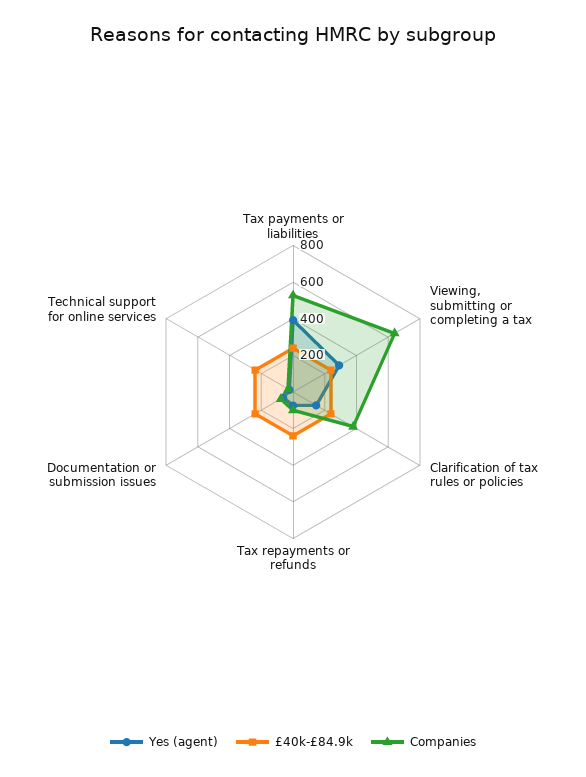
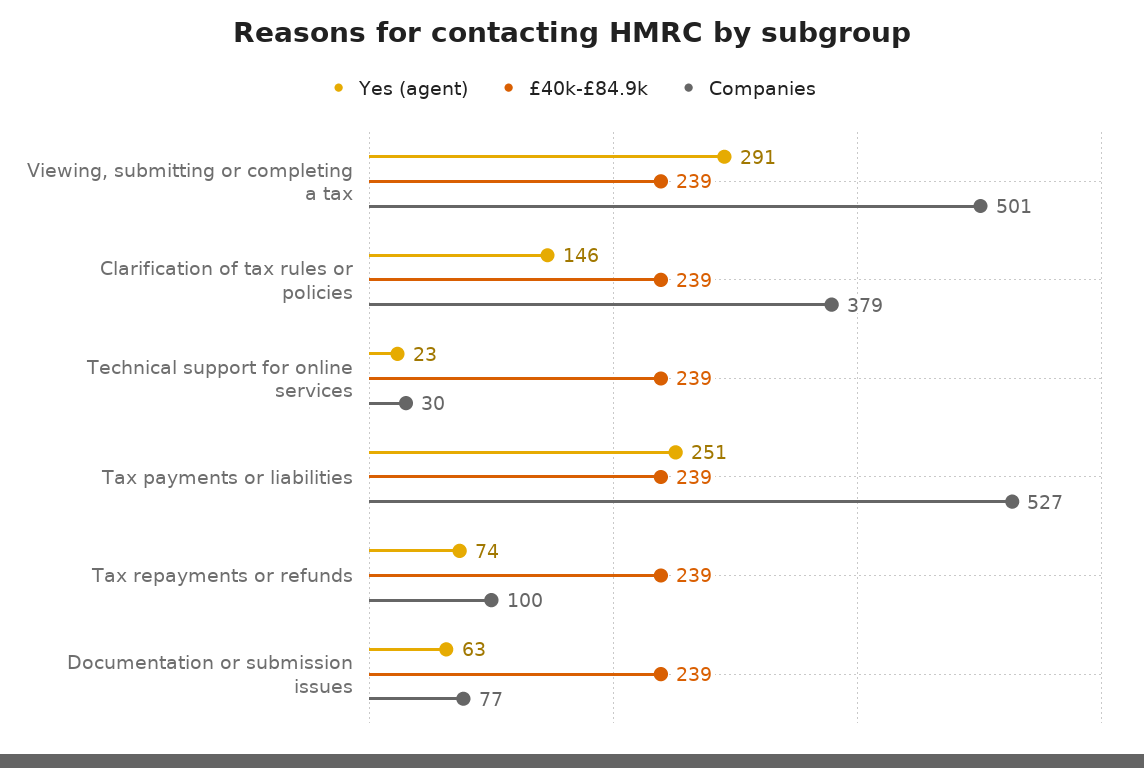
Yes (agent), Tax payments or liabilities: 400 -> 251
Companies, Viewing, submitting or completing a tax: 650 -> 501

